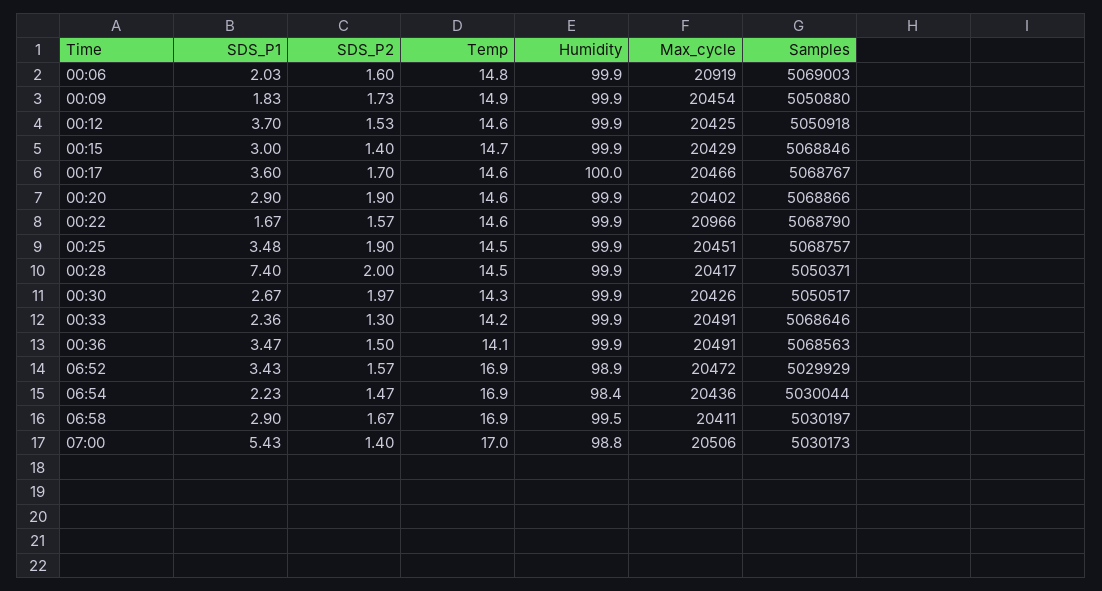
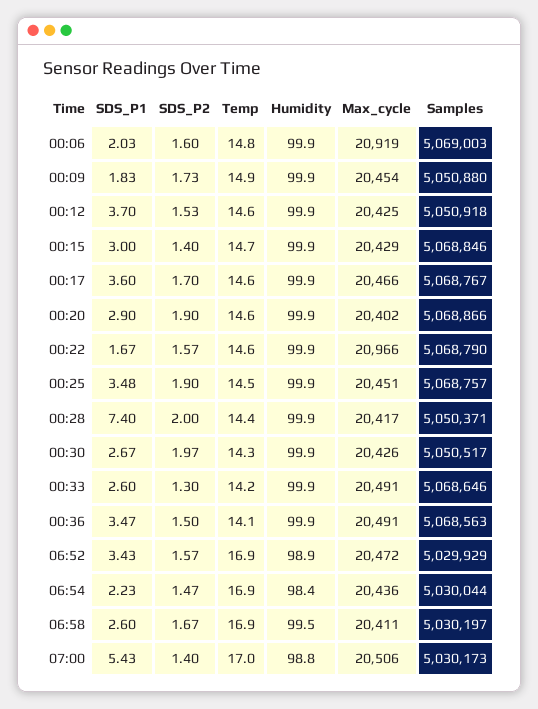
Humidity, 00:17: 100 -> 99.9
Temp, 00:28: 14.5 -> 14.4
SDS_P1, 00:33: 2.36 -> 2.6
SDS_P1, 06:58: 2.9 -> 2.6

